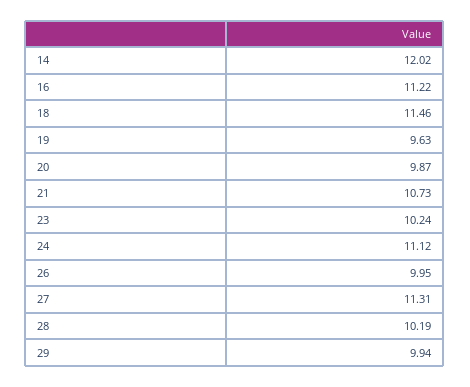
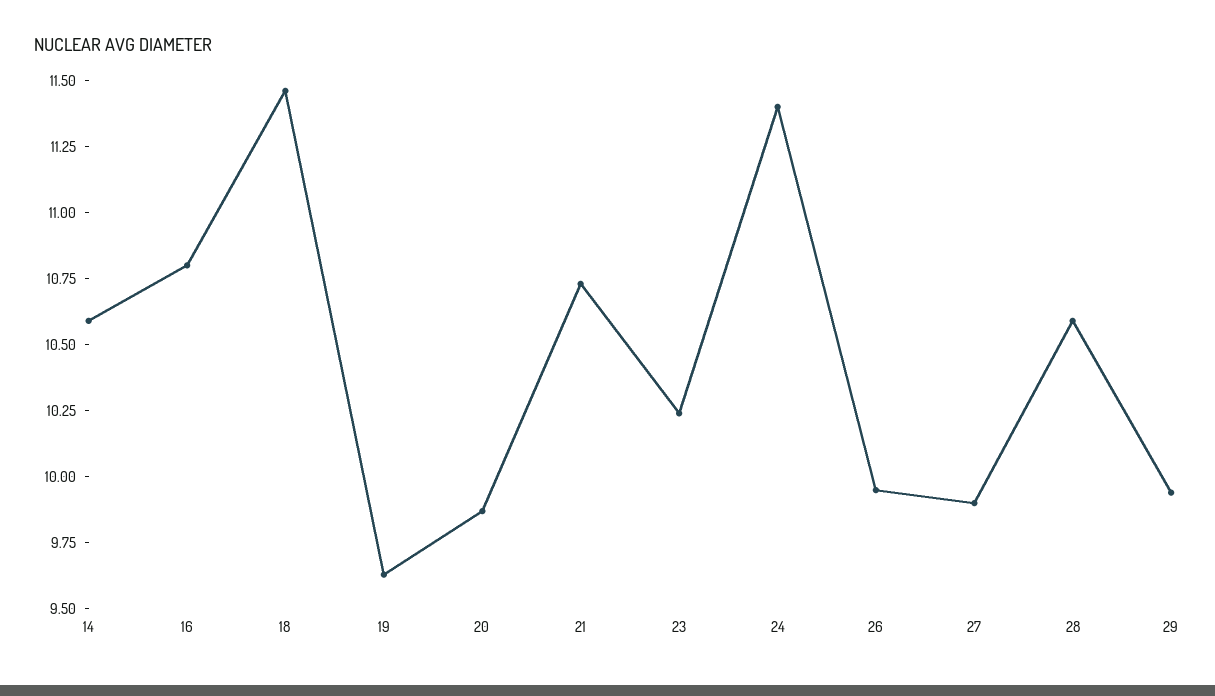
14: 12.02 -> 10.6
16: 11.22 -> 10.8
24: 11.12 -> 11.4
27: 11.31 -> 9.9
28: 10.19 -> 10.6

